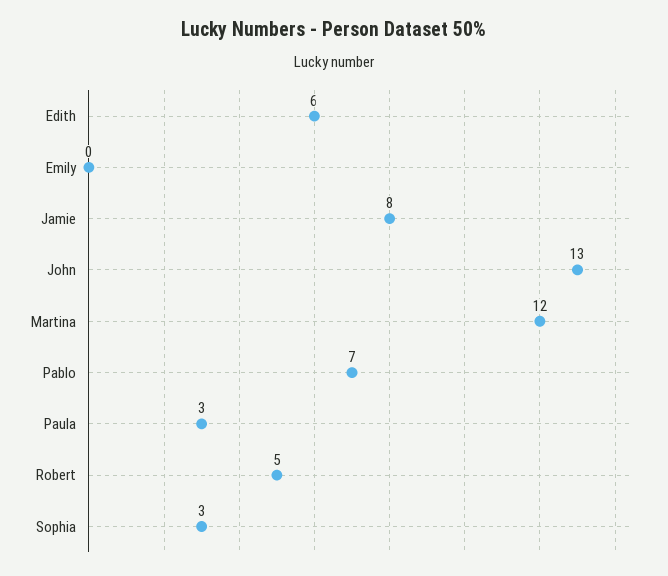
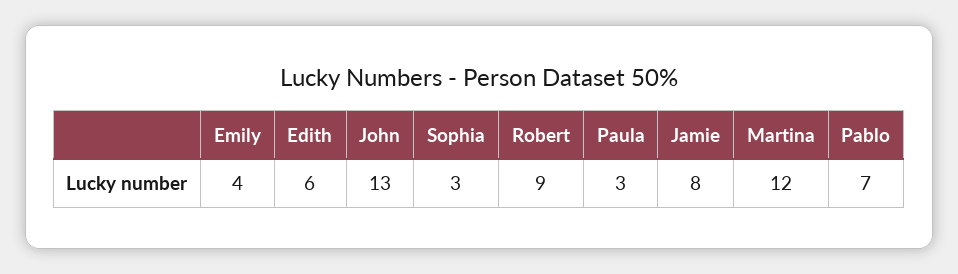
Emily: 0 -> 4
Robert: 5 -> 9

